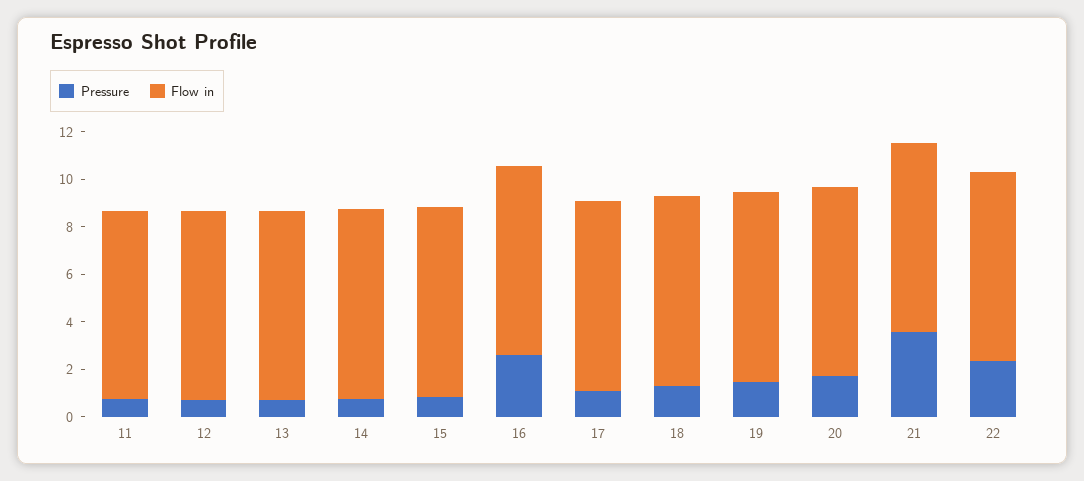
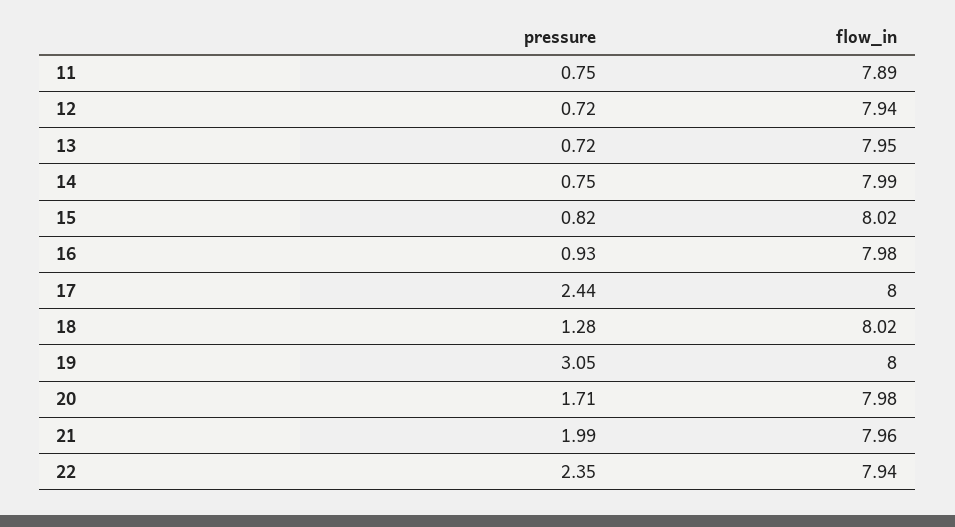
Pressure, 16: 2.5 -> 0.93
Pressure, 17: 1 -> 2.44
Pressure, 19: 1.5 -> 3.05
Pressure, 21: 3.5 -> 1.99

